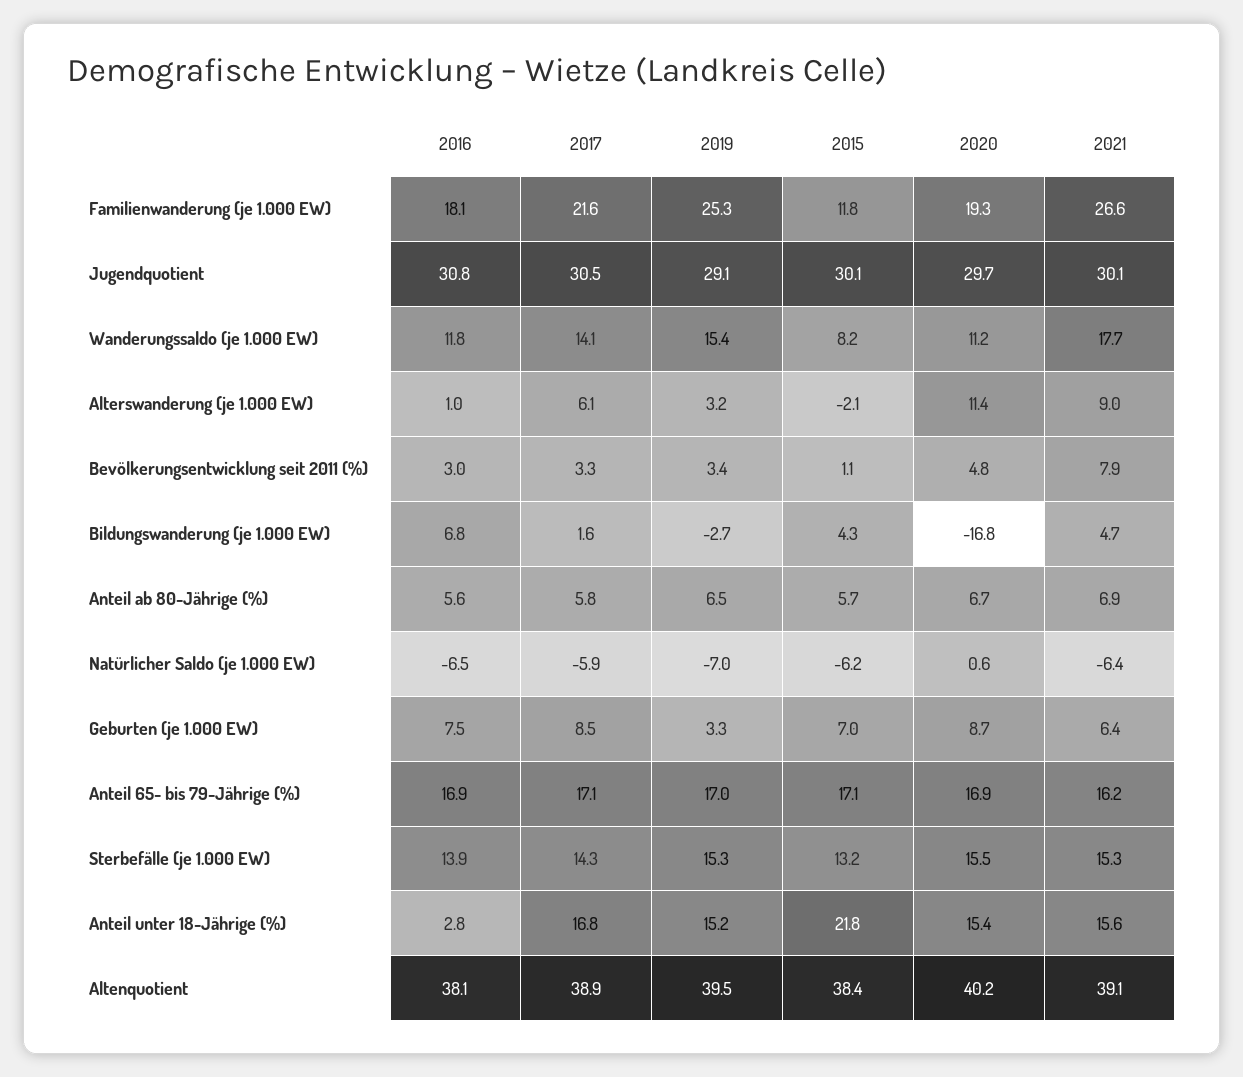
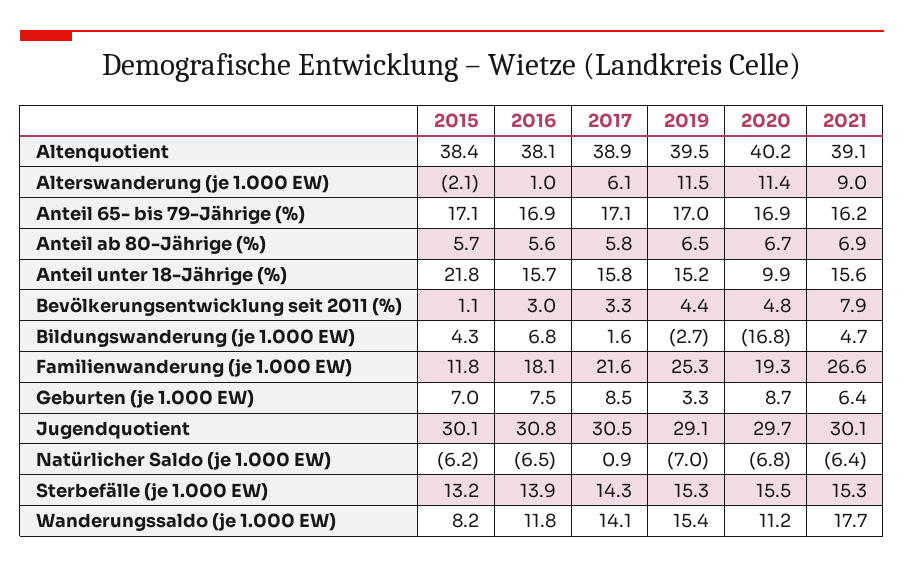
2019, Alterswanderung (je 1.000 EW): 3.2 -> 11.5
2019, Bevölkerungsentwicklung seit 2011 (%): 3.4 -> 4.4
2017, Natürlicher Saldo (je 1.000 EW): -5.9 -> 0.9
2020, Natürlicher Saldo (je 1.000 EW): 0.6 -> -6.8
2016, Anteil unter 18-Jährige (%): 2.8 -> 15.7
2017, Anteil unter 18-Jährige (%): 16.8 -> 15.8
2020, Anteil unter 18-Jährige (%): 15.4 -> 9.9

